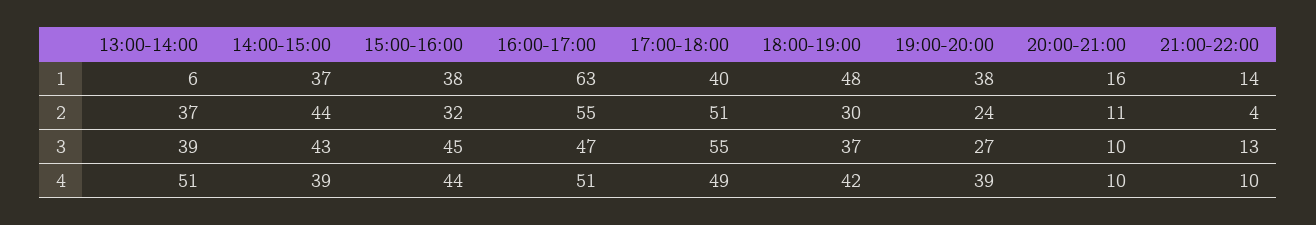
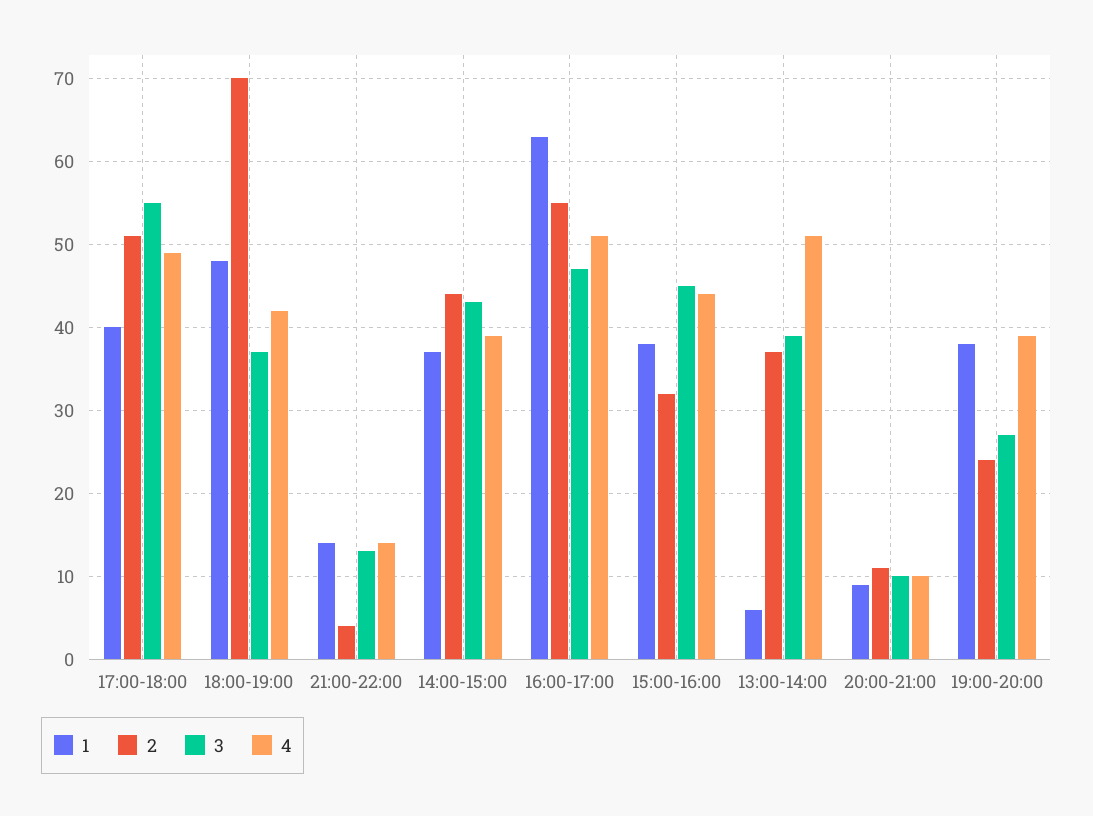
1, 20:00-21:00: 16 -> 9
2, 18:00-19:00: 30 -> 70
4, 21:00-22:00: 10 -> 14

